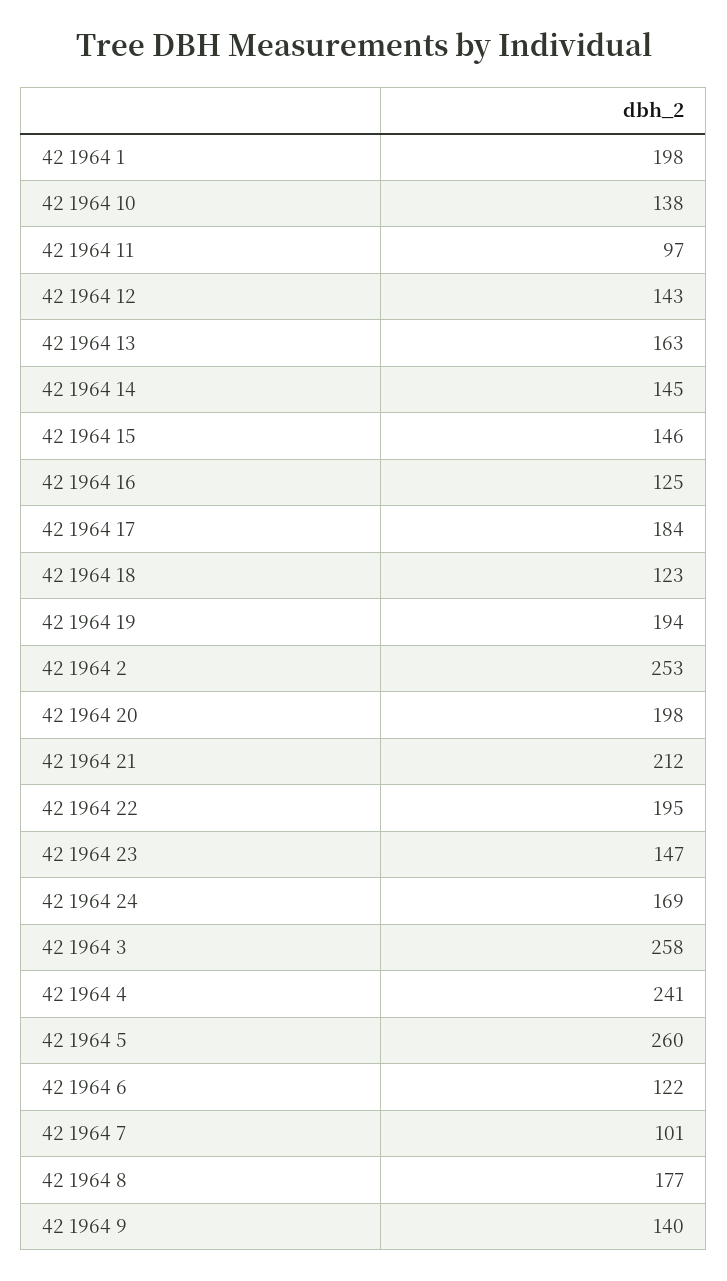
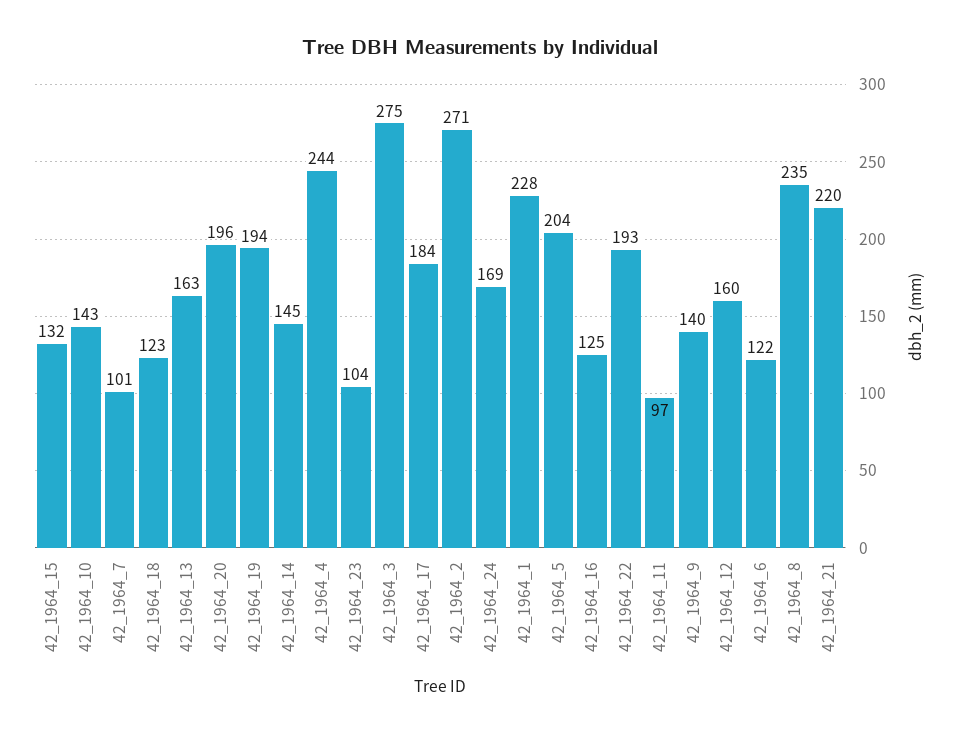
42 1964 1: 198 -> 228
42 1964 10: 138 -> 143
42 1964 12: 143 -> 160
42 1964 15: 146 -> 132
42 1964 2: 253 -> 271
42 1964 20: 198 -> 196
42 1964 21: 212 -> 220
42 1964 22: 195 -> 193
42 1964 23: 147 -> 104
42 1964 3: 258 -> 275
42 1964 4: 241 -> 244
42 1964 5: 260 -> 204
42 1964 8: 177 -> 235

